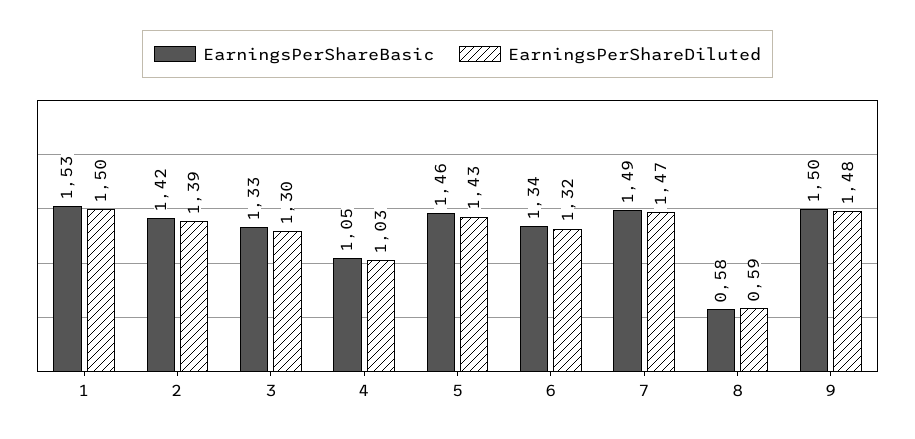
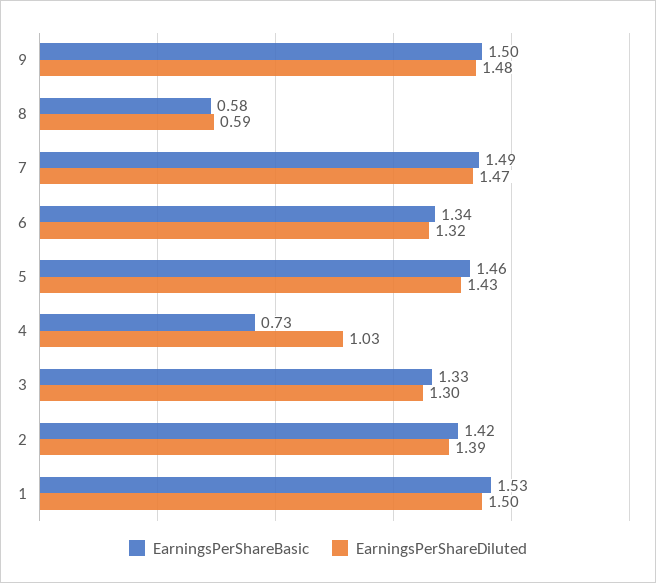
EarningsPerShareBasic, 4: 1.05 -> 0.73

